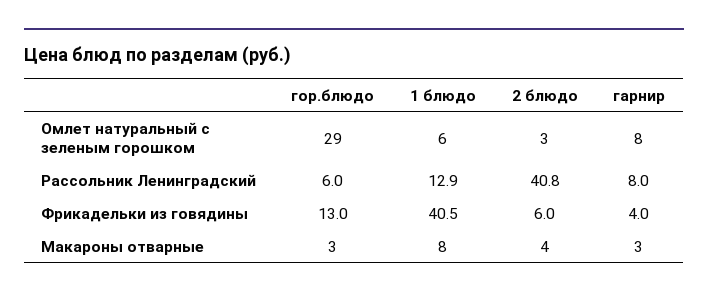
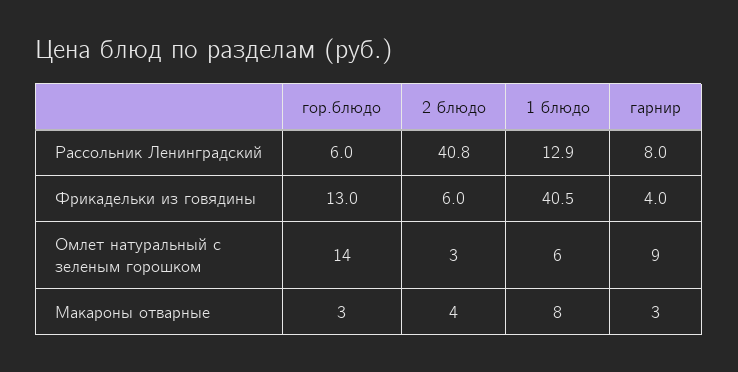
гор.блюдо, Омлет натуральный с зеленым горошком: 29 -> 14
гарнир, Омлет натуральный с зеленым горошком: 8 -> 9

